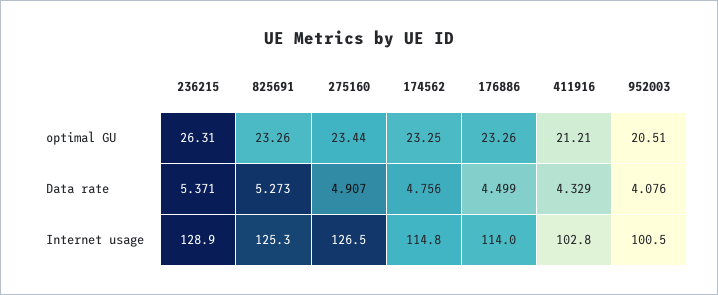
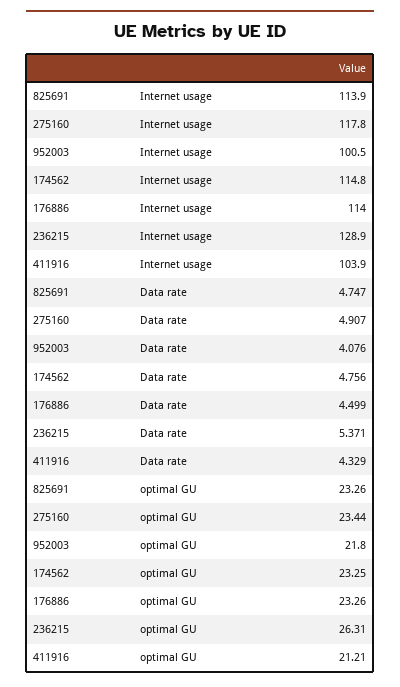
952003, optimal GU: 20.51 -> 21.8
825691, Data rate: 5.273 -> 4.747
825691, Internet usage: 125.3 -> 113.9
275160, Internet usage: 126.5 -> 117.8
411916, Internet usage: 102.8 -> 103.9

